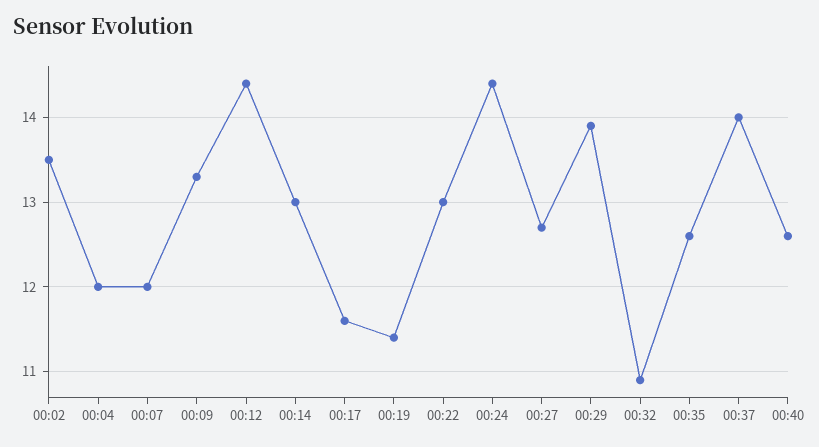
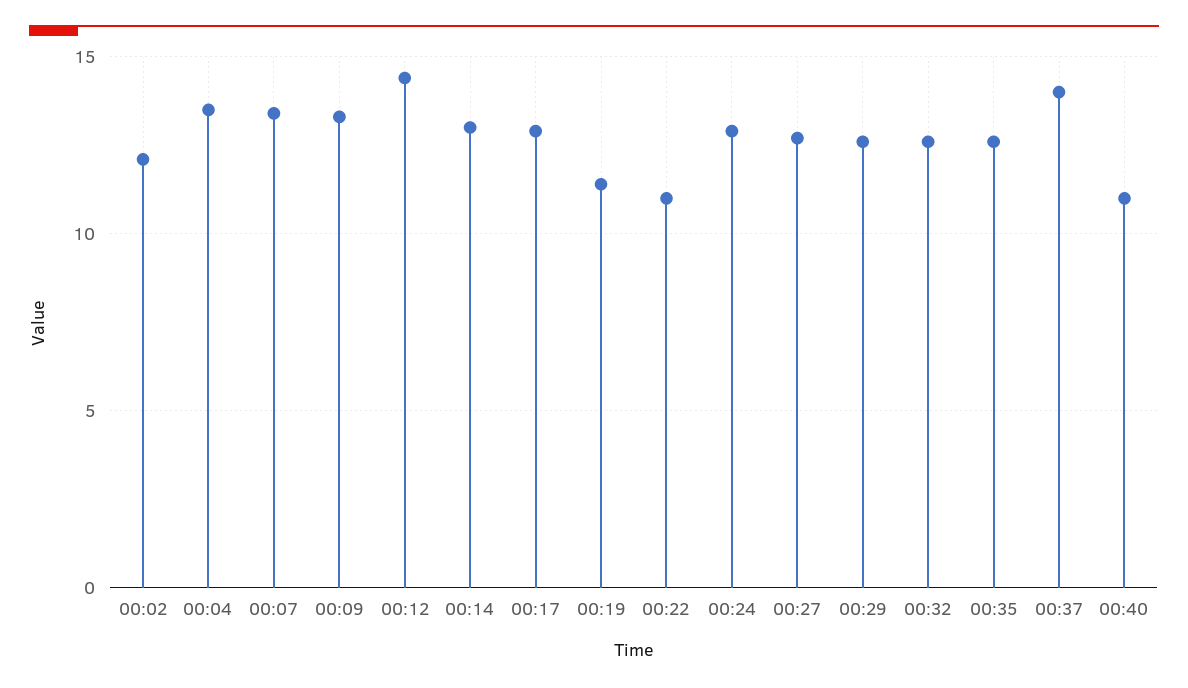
00:02: 13.5 -> 12
00:04: 12 -> 13.5
00:07: 12 -> 13.5
00:17: 11.6 -> 13
00:22: 13 -> 11
00:24: 14.4 -> 13
00:29: 13.9 -> 12.5
00:32: 10.9 -> 12.5
00:40: 12.6 -> 11

